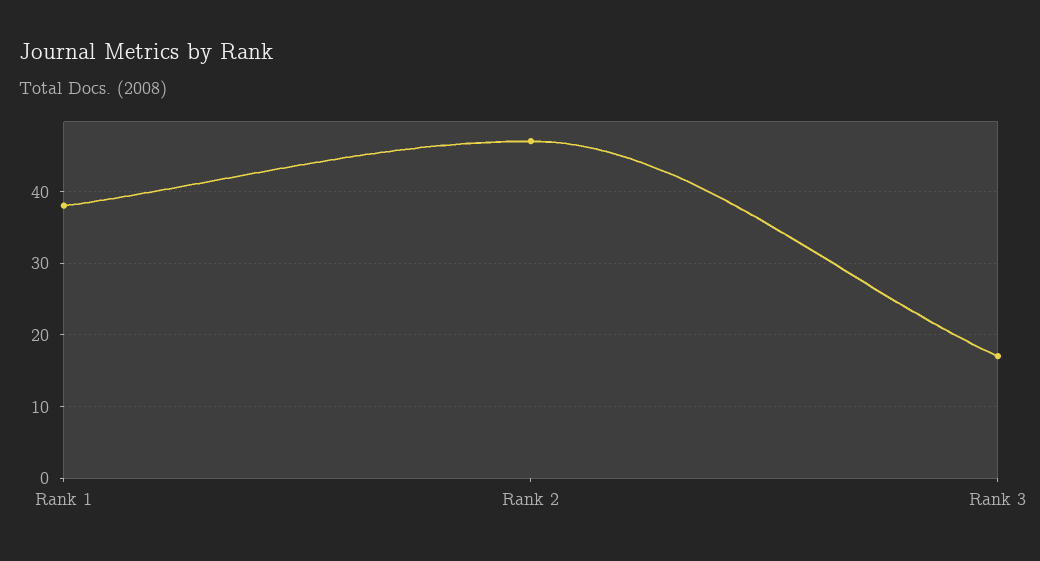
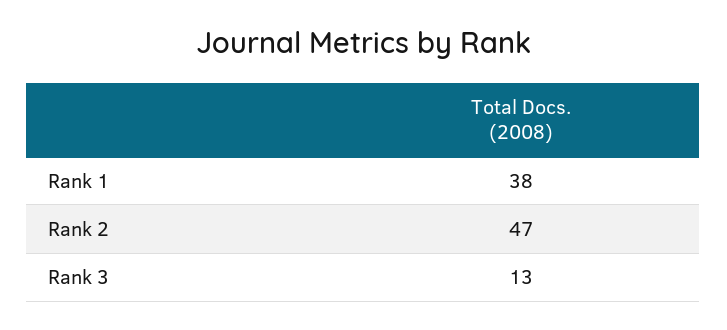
Rank 3: 17 -> 13

